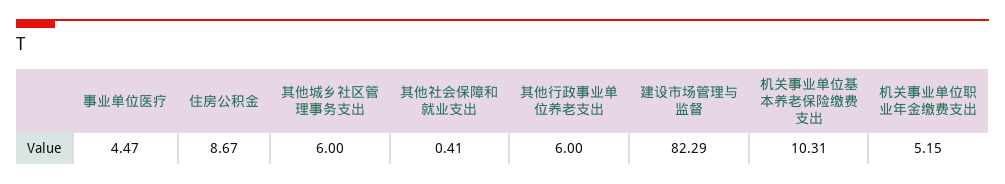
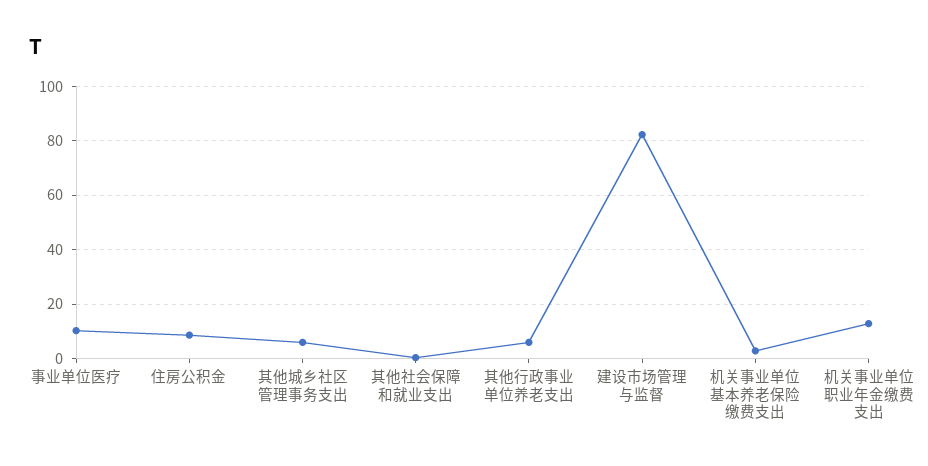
事业单位医疗: 4.47 -> 10
机关事业单位基本养老保险缴费支出: 10.31 -> 2.5
机关事业单位职业年金缴费支出: 5.15 -> 12.5

